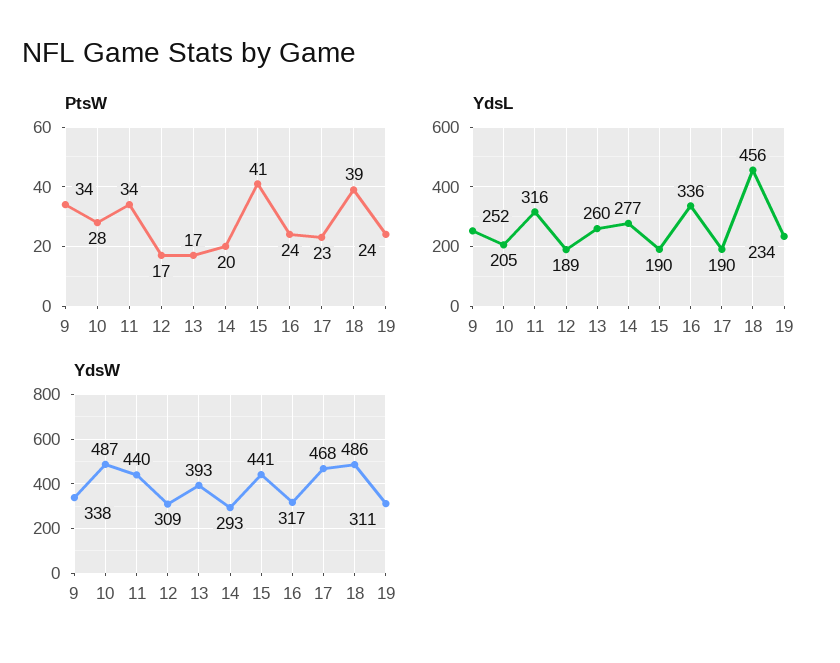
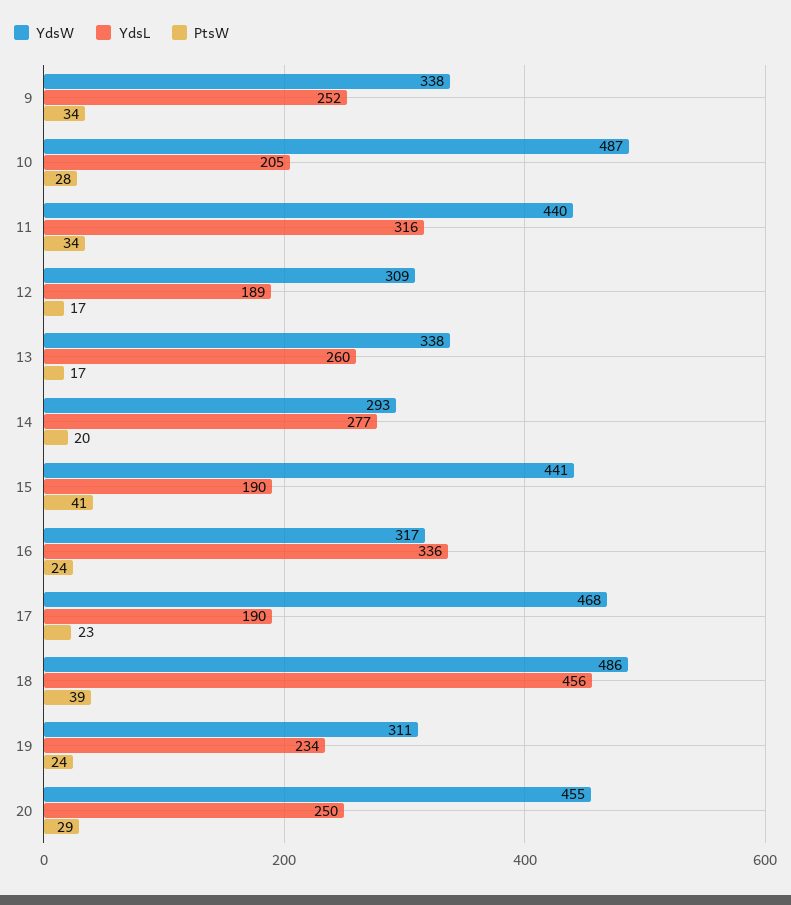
YdsW, 13: 393 -> 338
YdsW, 20: none -> 455
YdsL, 20: none -> 250
PtsW, 20: none -> 29

